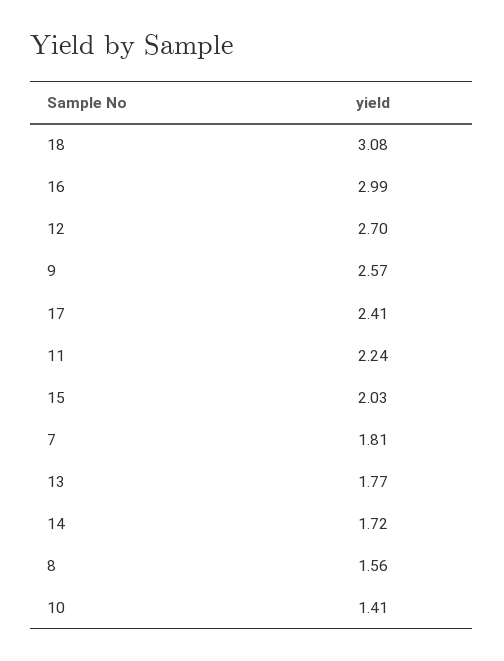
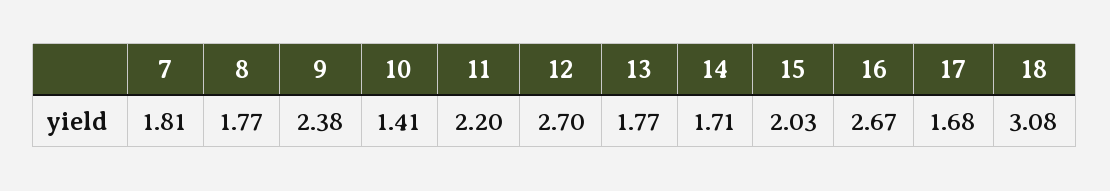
16: 2.99 -> 2.67
9: 2.57 -> 2.38
17: 2.41 -> 1.68
11: 2.24 -> 2.2
14: 1.72 -> 1.71
8: 1.56 -> 1.77

